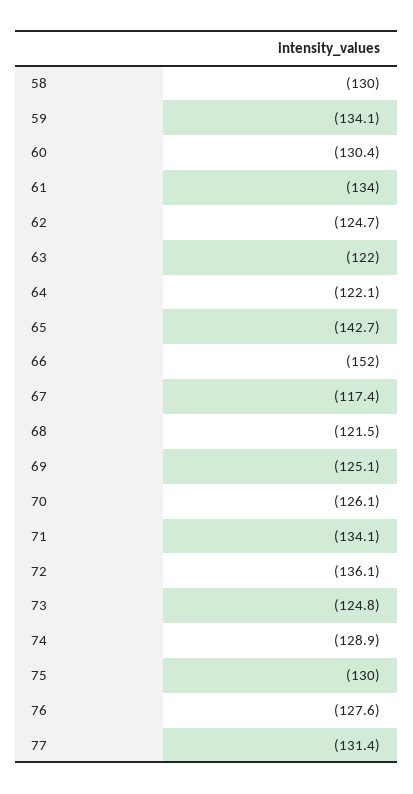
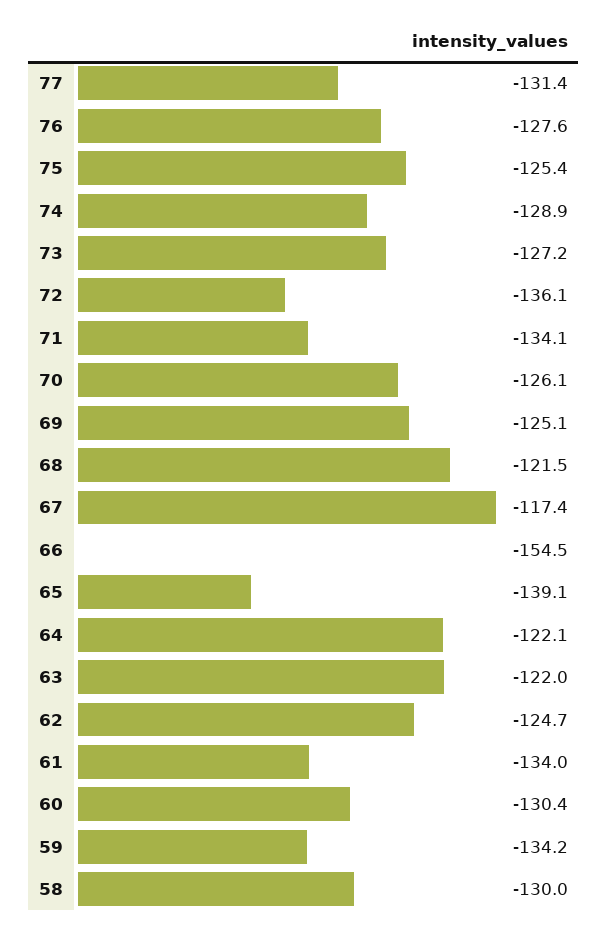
59: -134.1 -> -134.2
65: -142.7 -> -139.1
66: -152 -> -154.5
73: -124.8 -> -127.2
75: -130 -> -125.4

